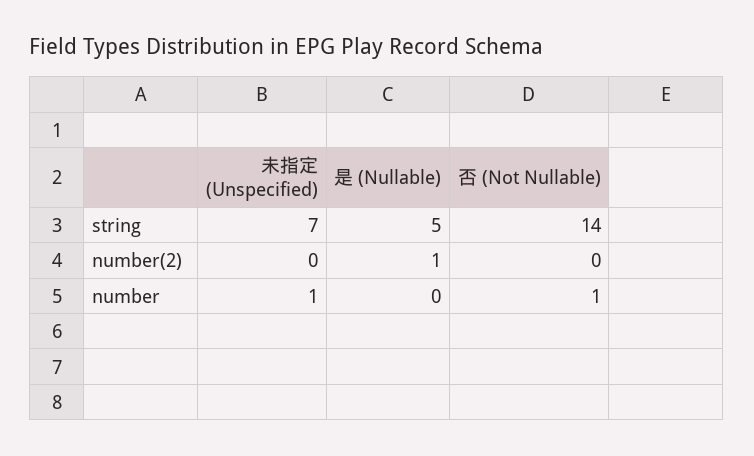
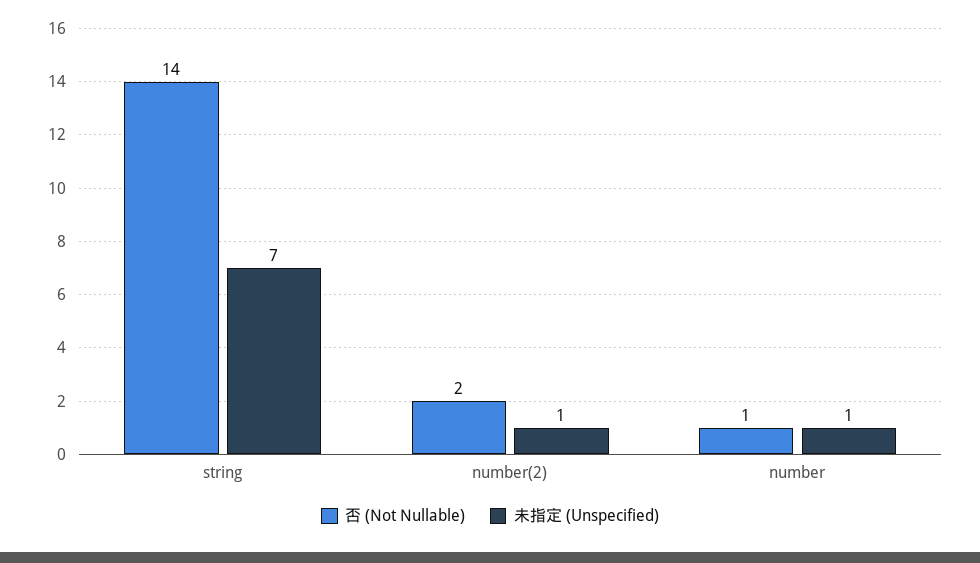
是 (Nullable), string: 5 -> none
未指定 (Unspecified), number(2): 0 -> 1
是 (Nullable), number(2): 1 -> none
否 (Not Nullable), number(2): 0 -> 2
是 (Nullable), number: 0 -> none

